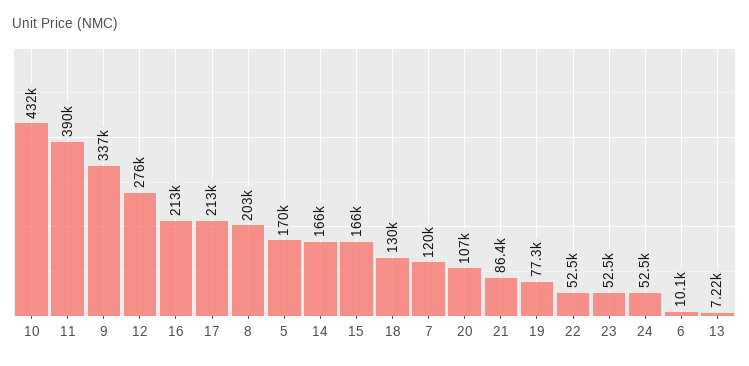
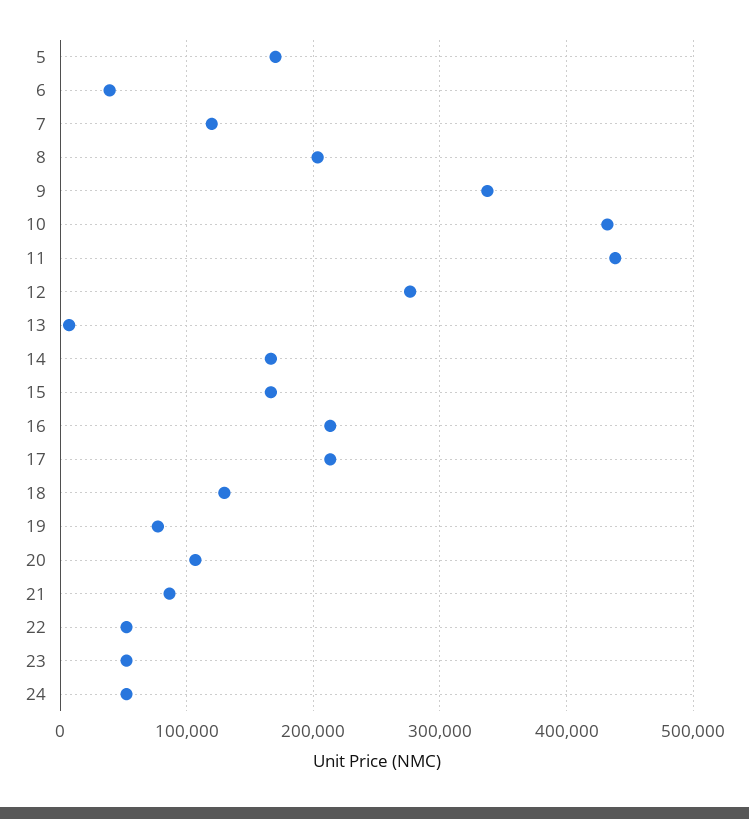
11: 390000 -> 440000
6: 10100 -> 40000

